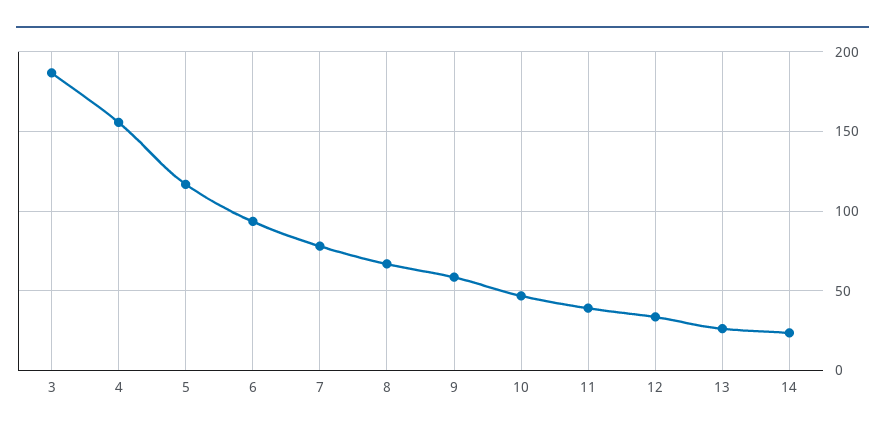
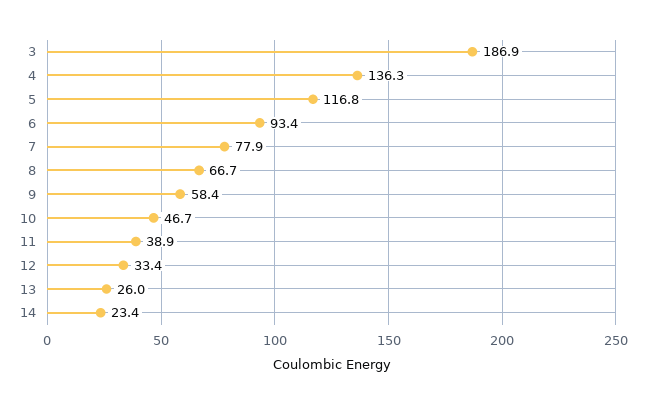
4: 155 -> 136.3

